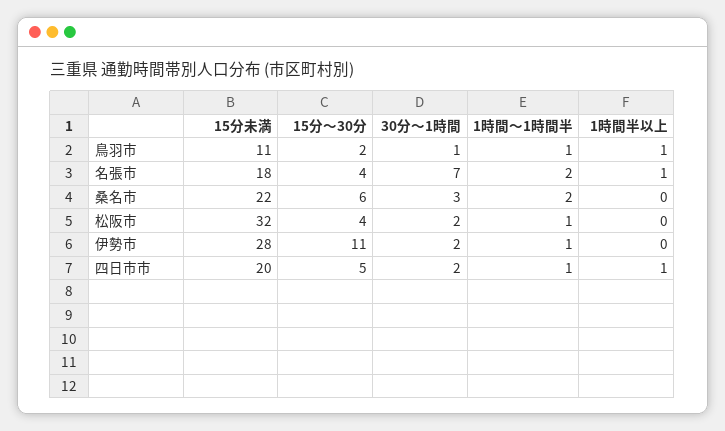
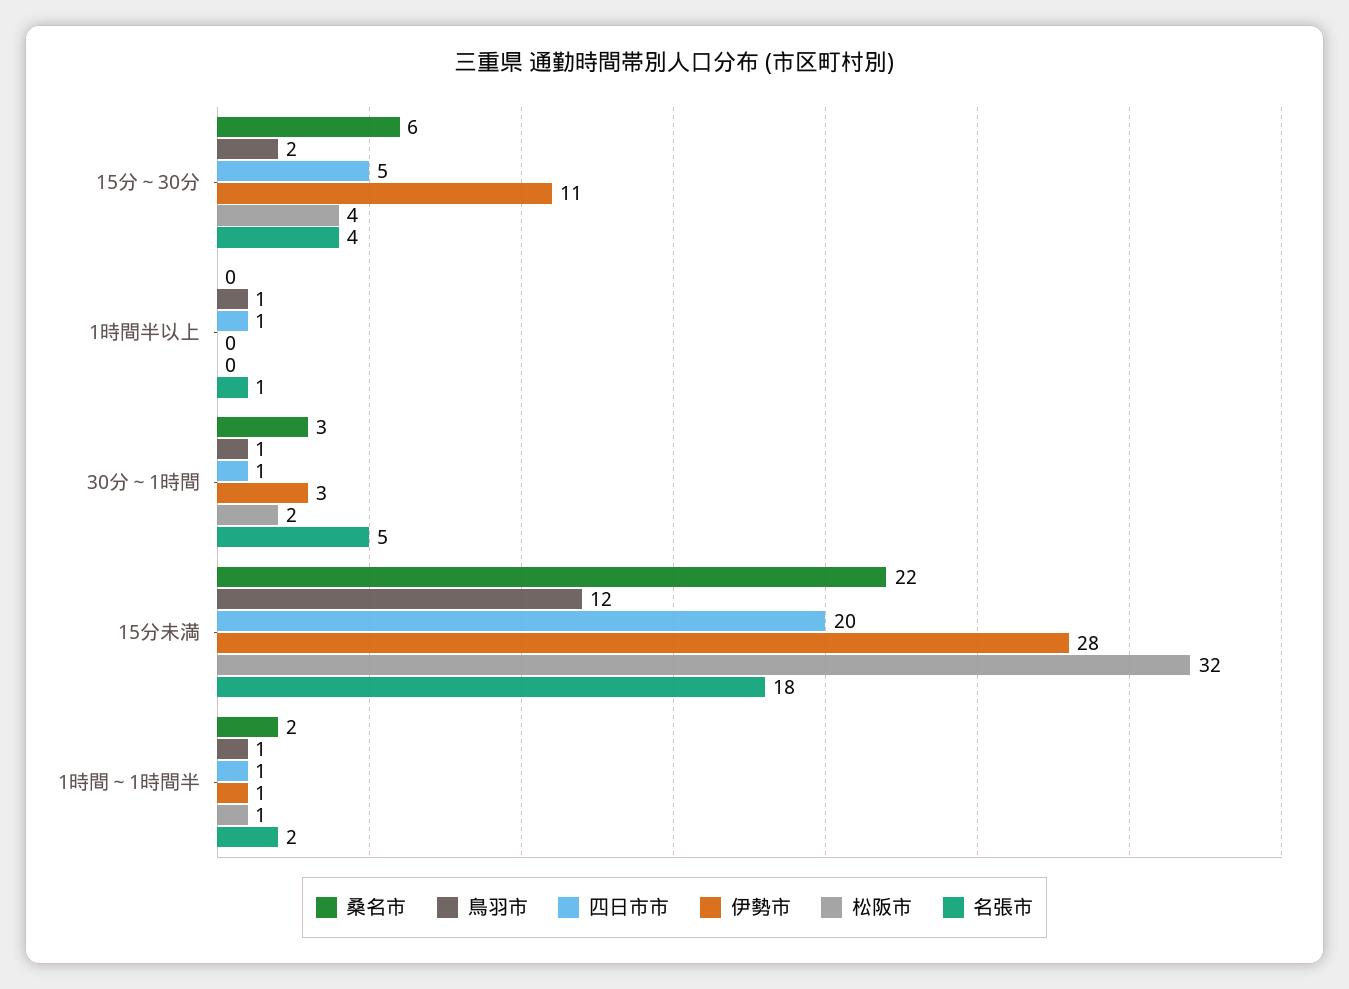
鳥羽市, 15分未満: 11 -> 12
名張市, 30分～1時間: 7 -> 5
伊勢市, 30分～1時間: 2 -> 3
四日市市, 30分～1時間: 2 -> 1

